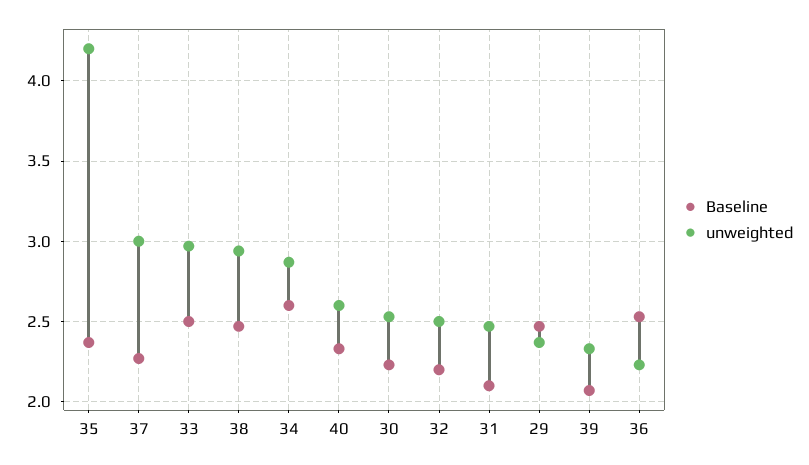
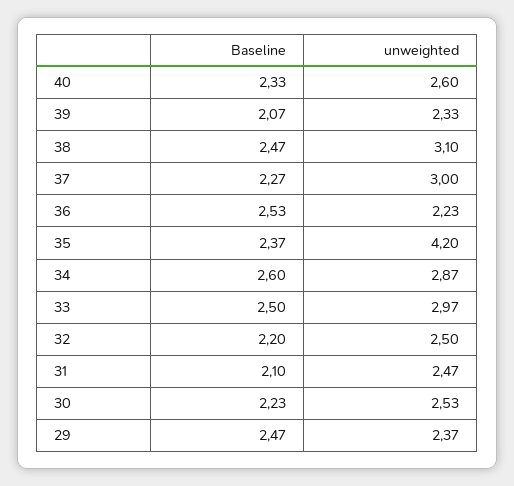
unweighted, 38: 2.95 -> 3.1

